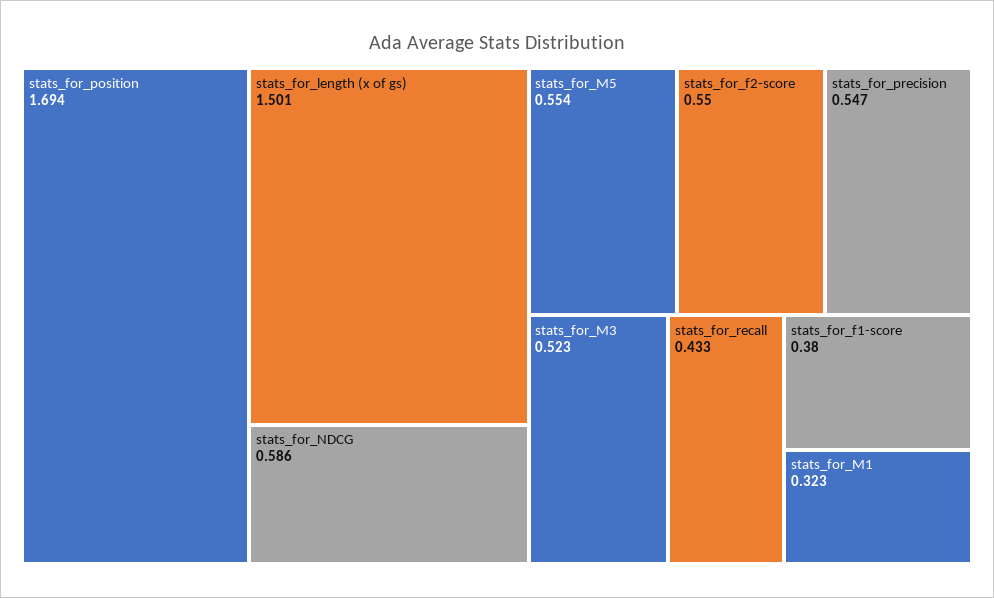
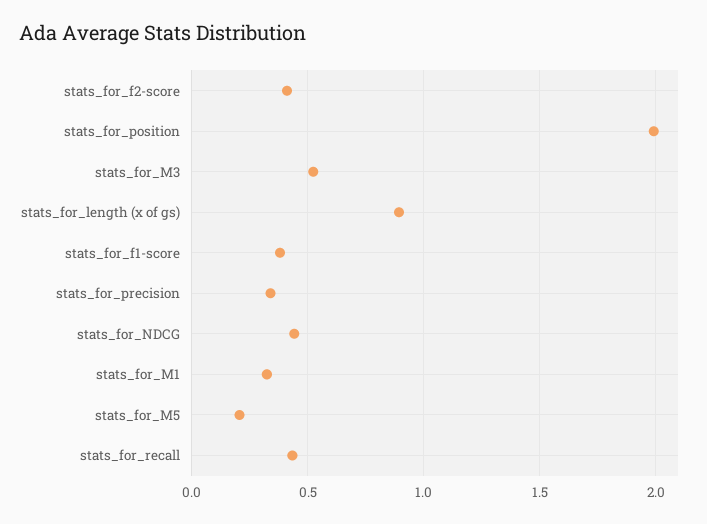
stats_for_position: 1.694 -> 2
stats_for_length (x of gs): 1.501 -> 0.9
stats_for_NDCG: 0.586 -> 0.45
stats_for_M5: 0.554 -> 0.2
stats_for_f2-score: 0.55 -> 0.4
stats_for_precision: 0.547 -> 0.35

